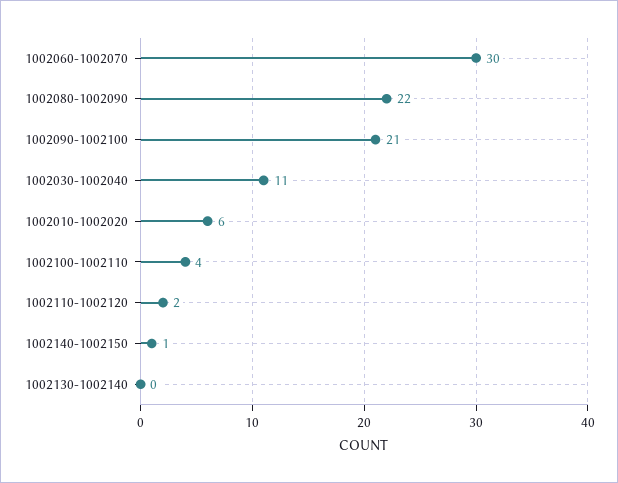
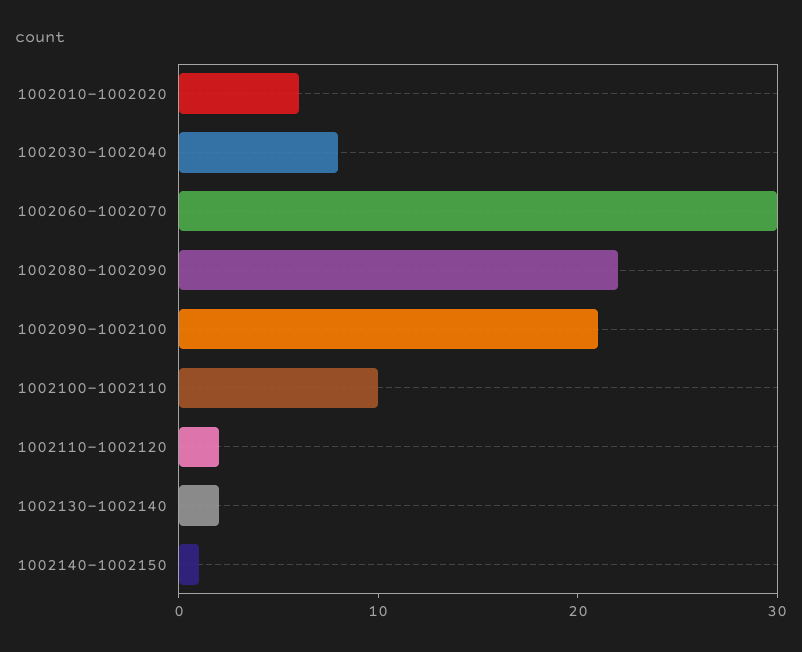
1002030-1002040: 11 -> 8
1002100-1002110: 4 -> 10
1002130-1002140: 0 -> 2

